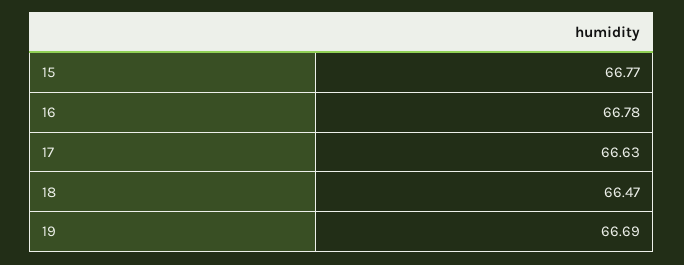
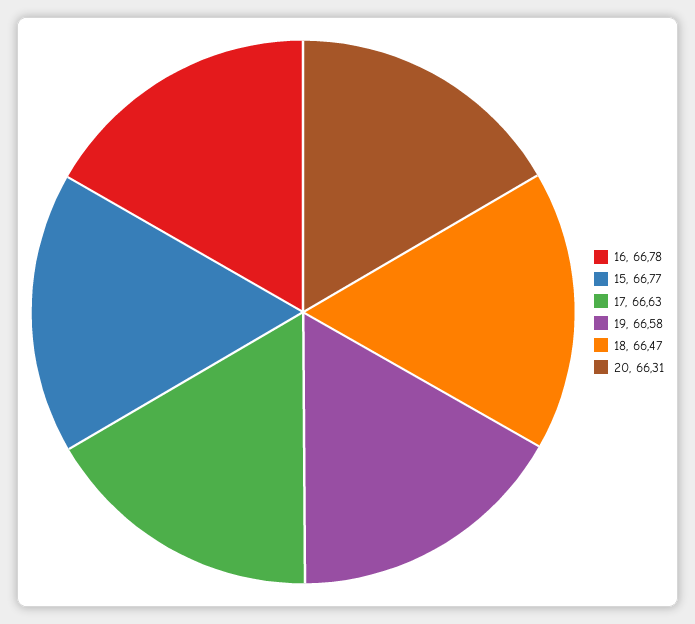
19: 66.69 -> 66.58
20: none -> 66.31

